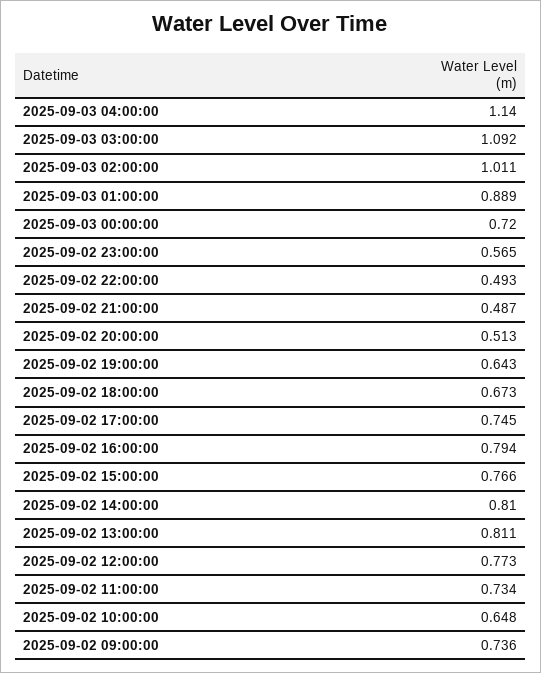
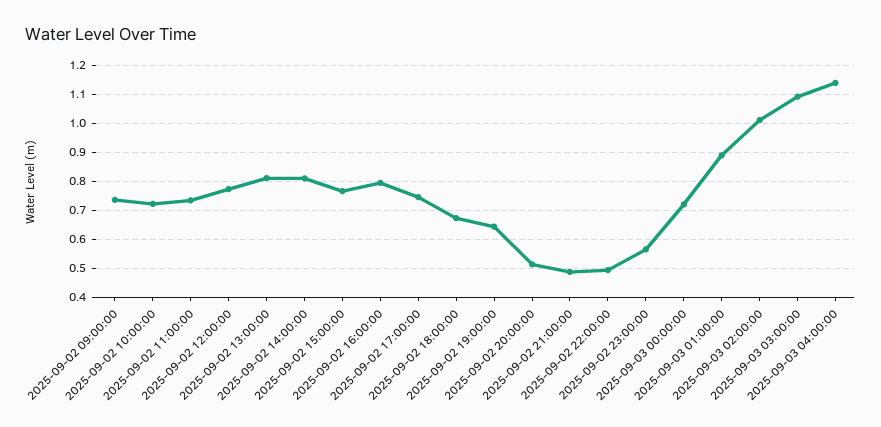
2025-09-02 10:00:00: 0.648 -> 0.725

